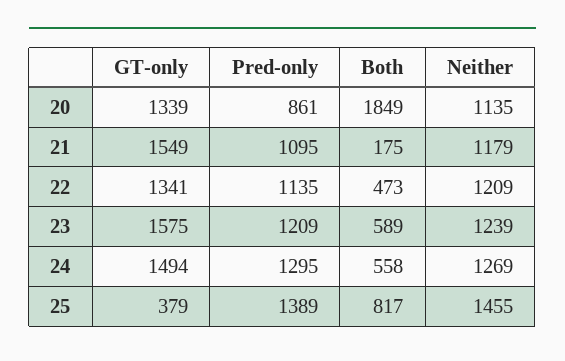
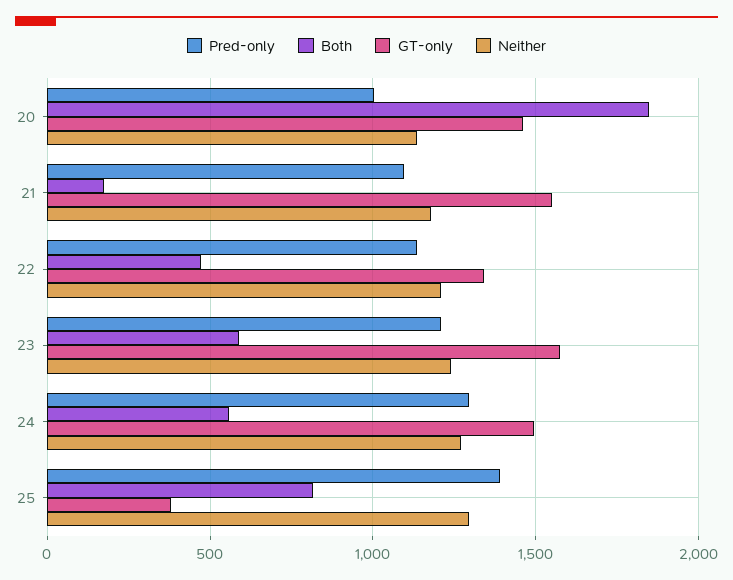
GT-only, 20: 1339 -> 1450
Pred-only, 20: 861 -> 1000
Neither, 25: 1455 -> 1300

